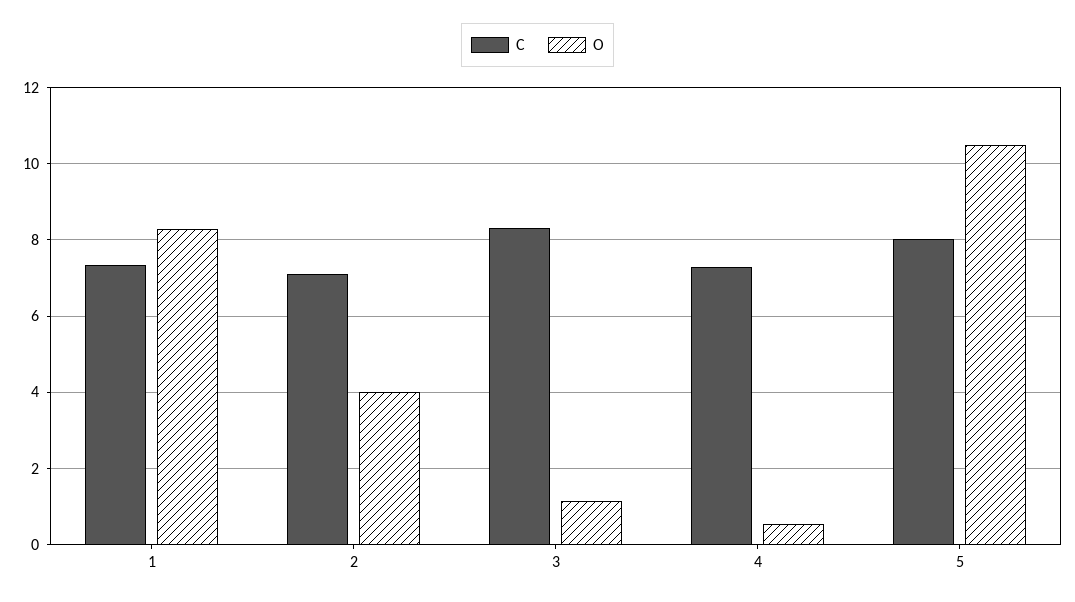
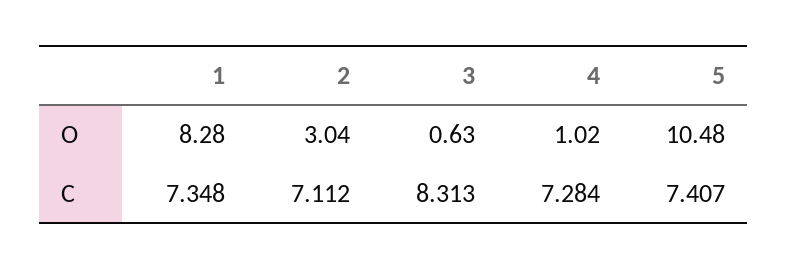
O, 2: 4 -> 3.04
O, 3: 1.2 -> 0.63
O, 4: 0.6 -> 1.02
C, 5: 8 -> 7.407

